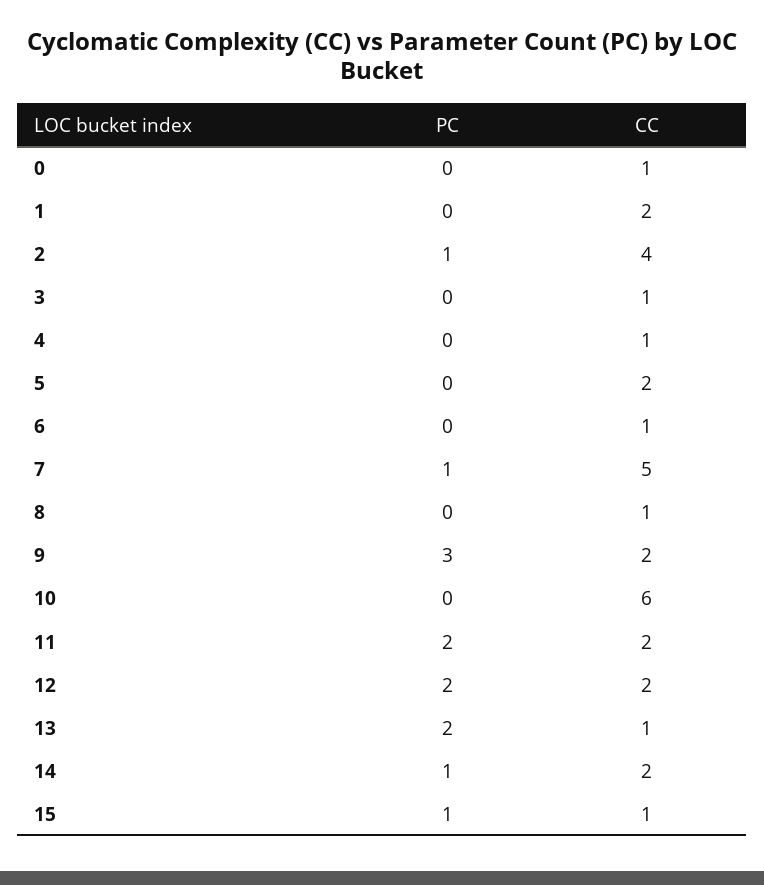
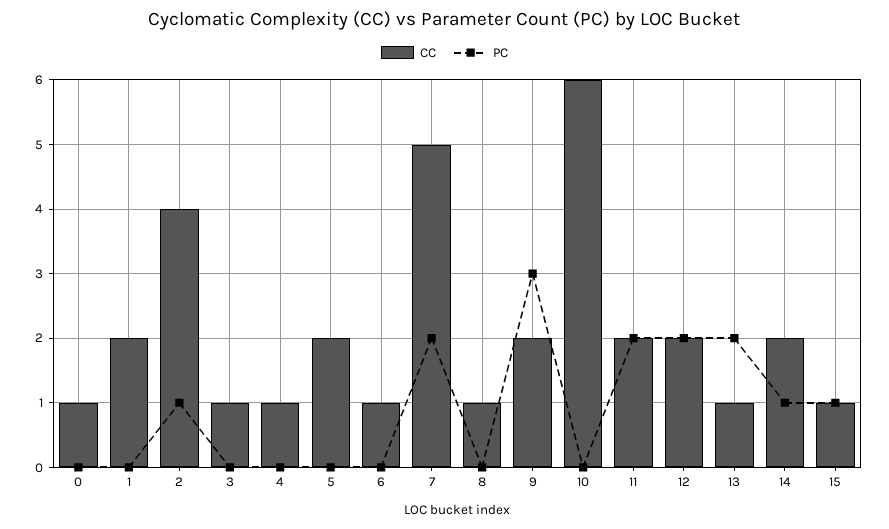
PC, 7: 1 -> 2

